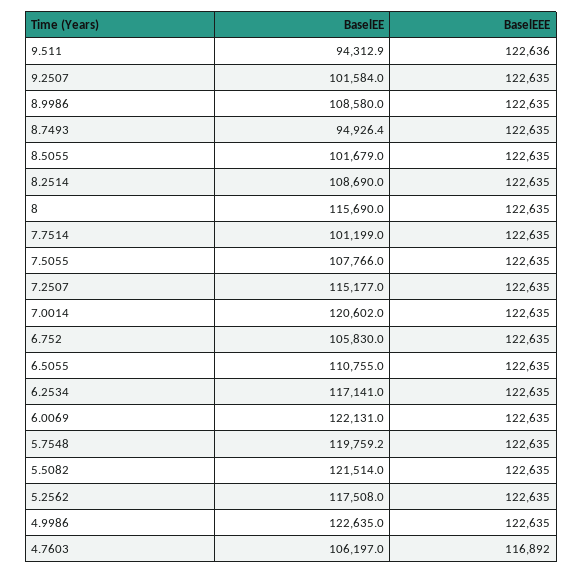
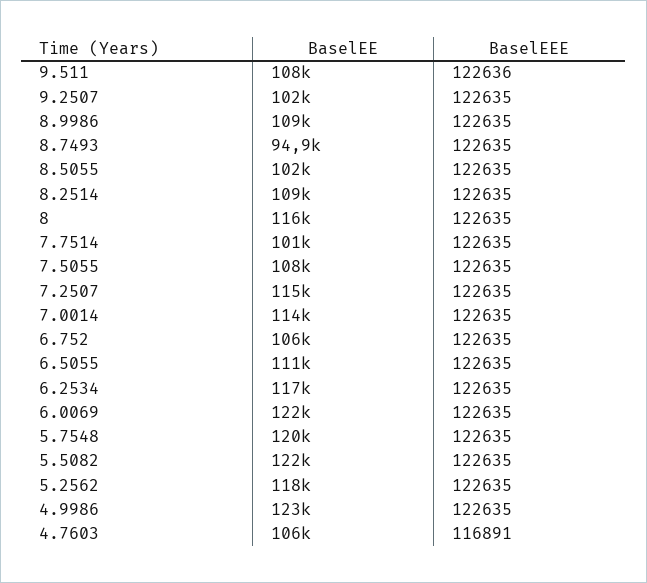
BaselEE, 9.511: 94312.9 -> 108000
BaselEE, 7.0014: 120602 -> 114000
BaselEEE, 4.7603: 116892 -> 116891

